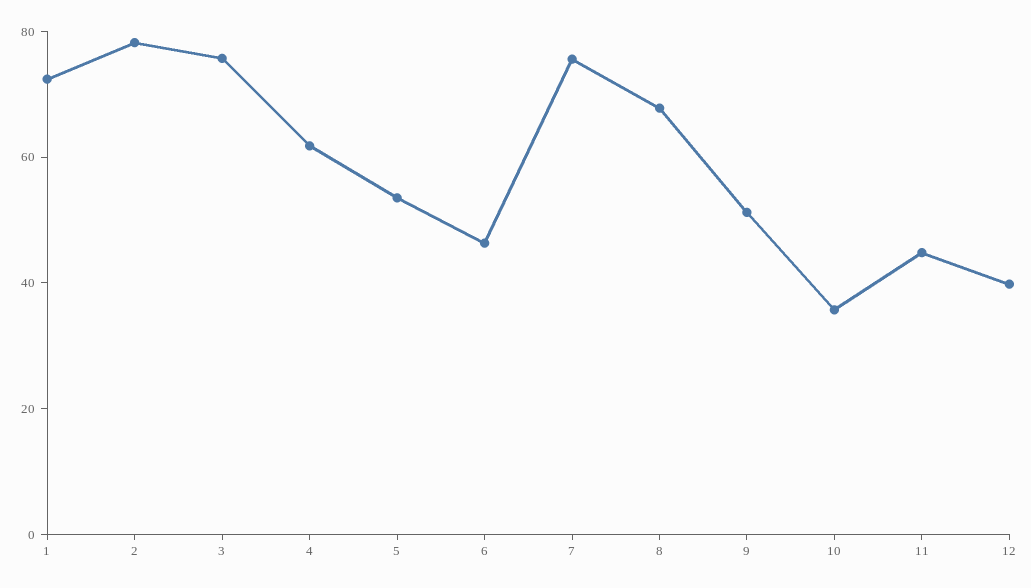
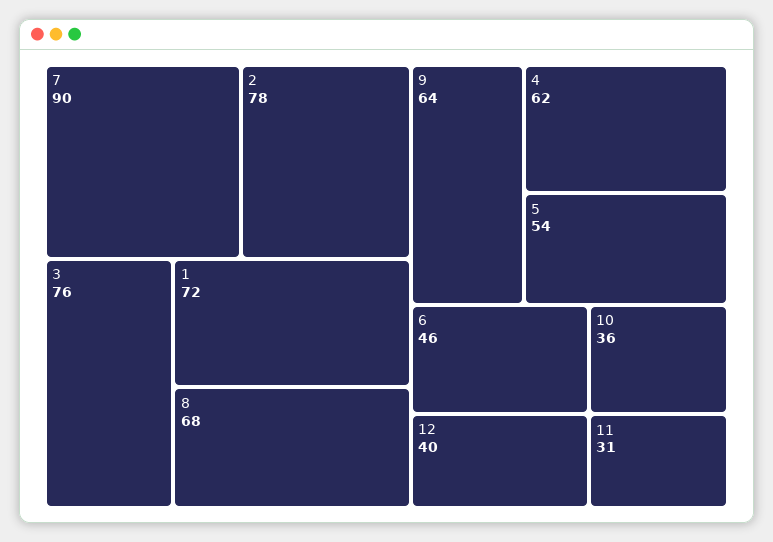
7: 75 -> 90
9: 50 -> 64
11: 45 -> 31

